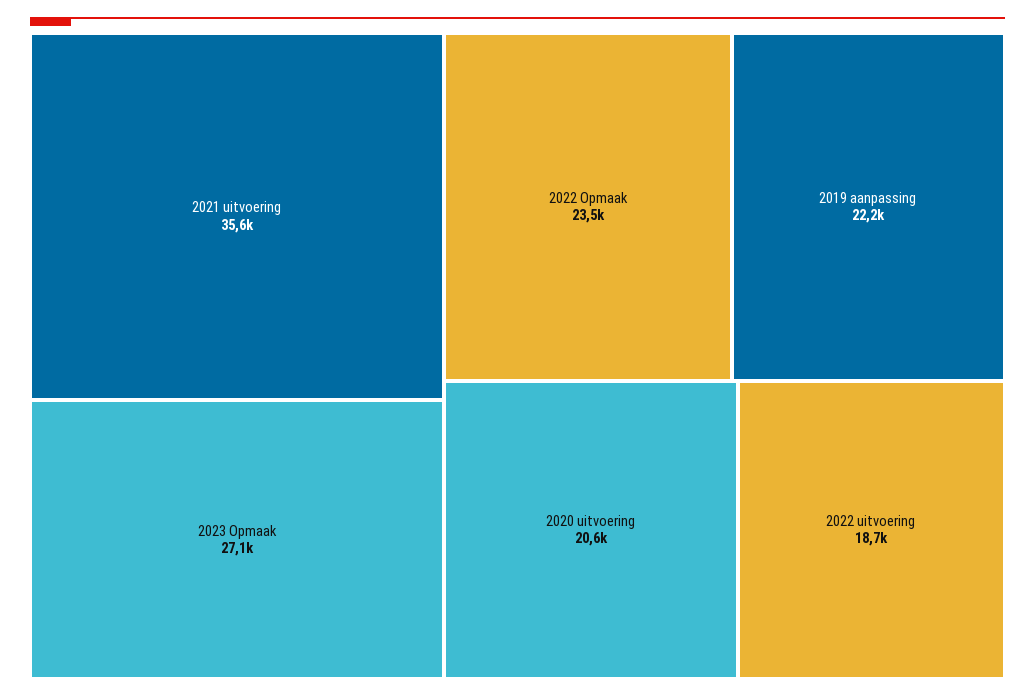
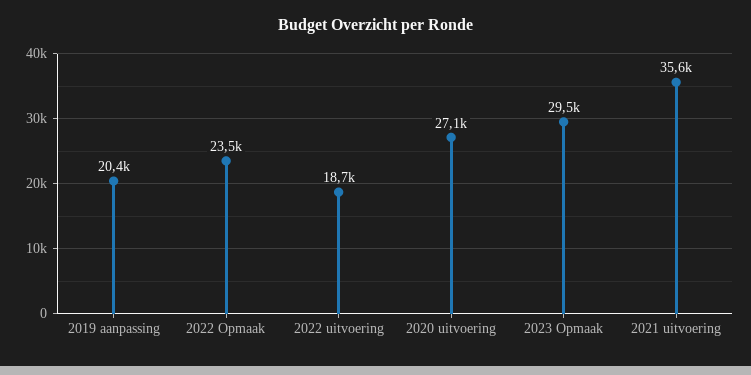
2023 Opmaak: 27100 -> 29500
2019 aanpassing: 22200 -> 20400
2020 uitvoering: 20600 -> 27100

